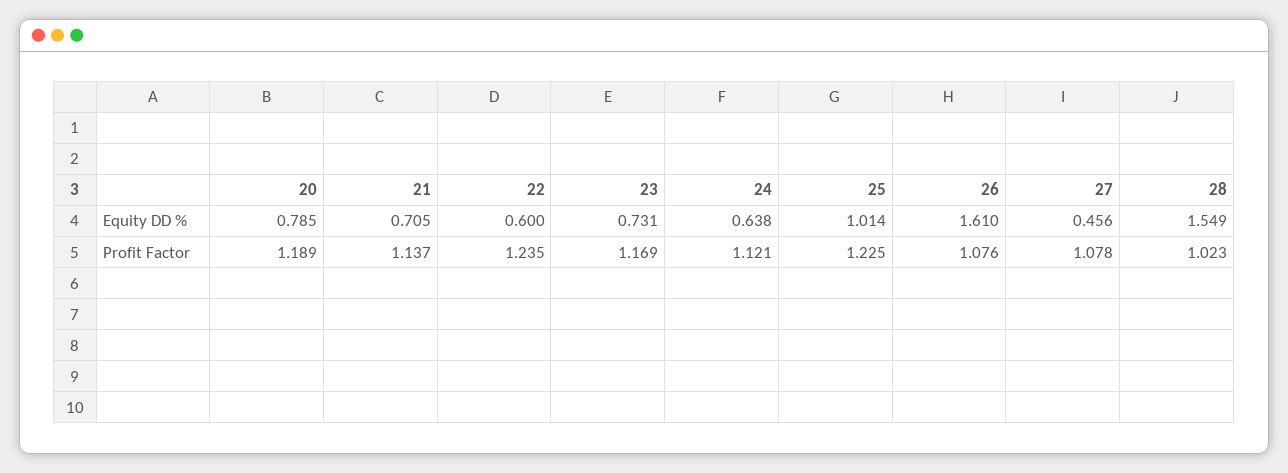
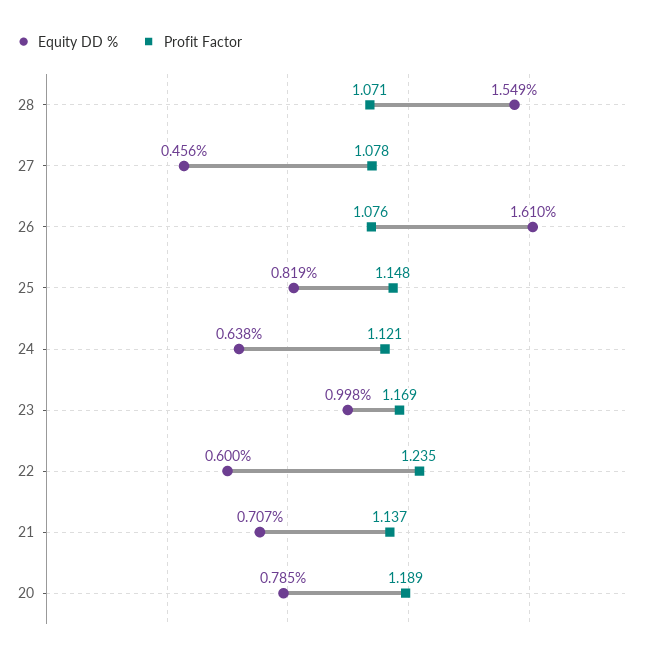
Equity DD %, 21: 0.705 -> 0.707
Equity DD %, 23: 0.731 -> 0.998
Equity DD %, 25: 1.014 -> 0.819
Profit Factor, 25: 1.225 -> 1.148
Profit Factor, 28: 1.023 -> 1.071

